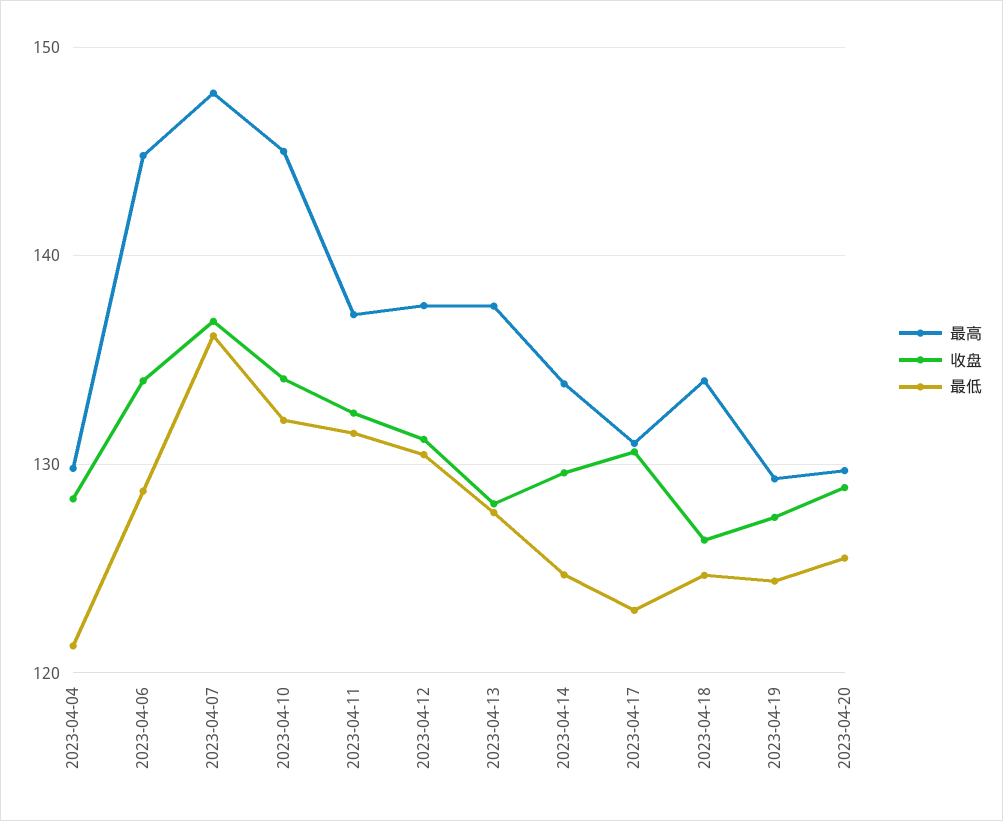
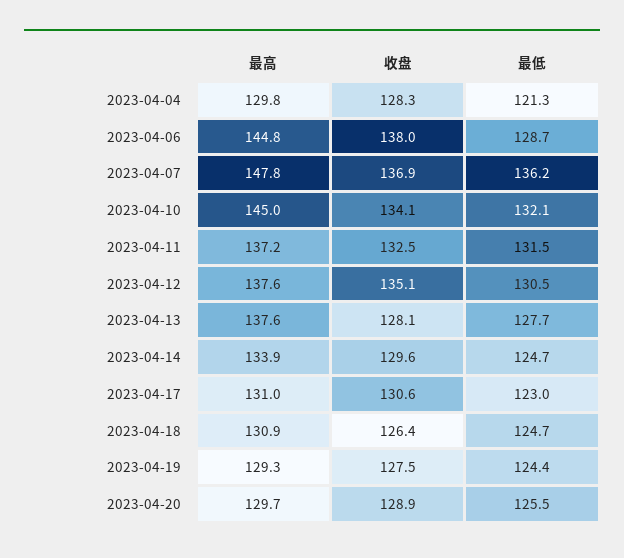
收盘, 2023-04-06: 134 -> 138
收盘, 2023-04-12: 131 -> 135.1
最高, 2023-04-18: 134 -> 130.9

